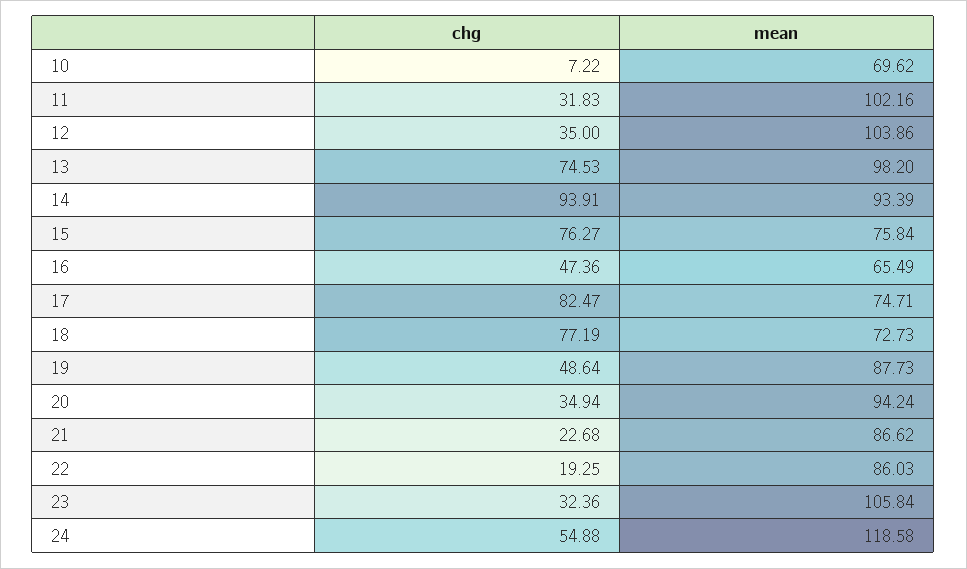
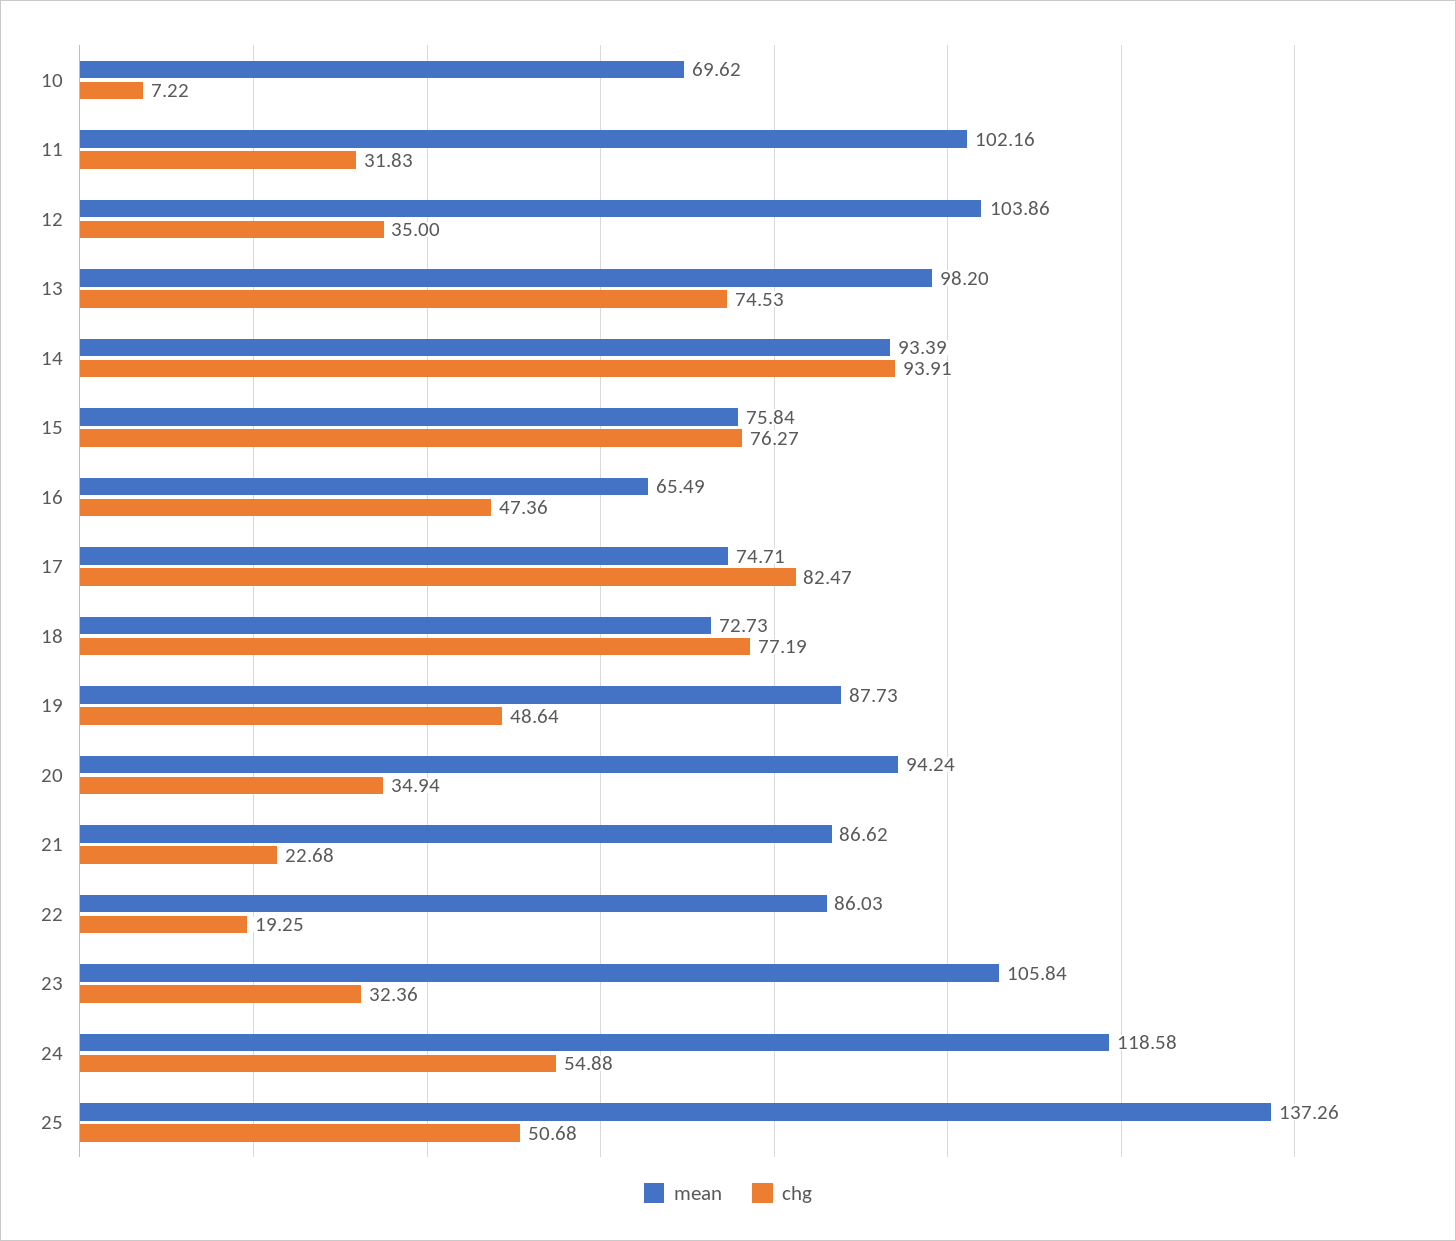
mean, 25: none -> 137.26
chg, 25: none -> 50.68

